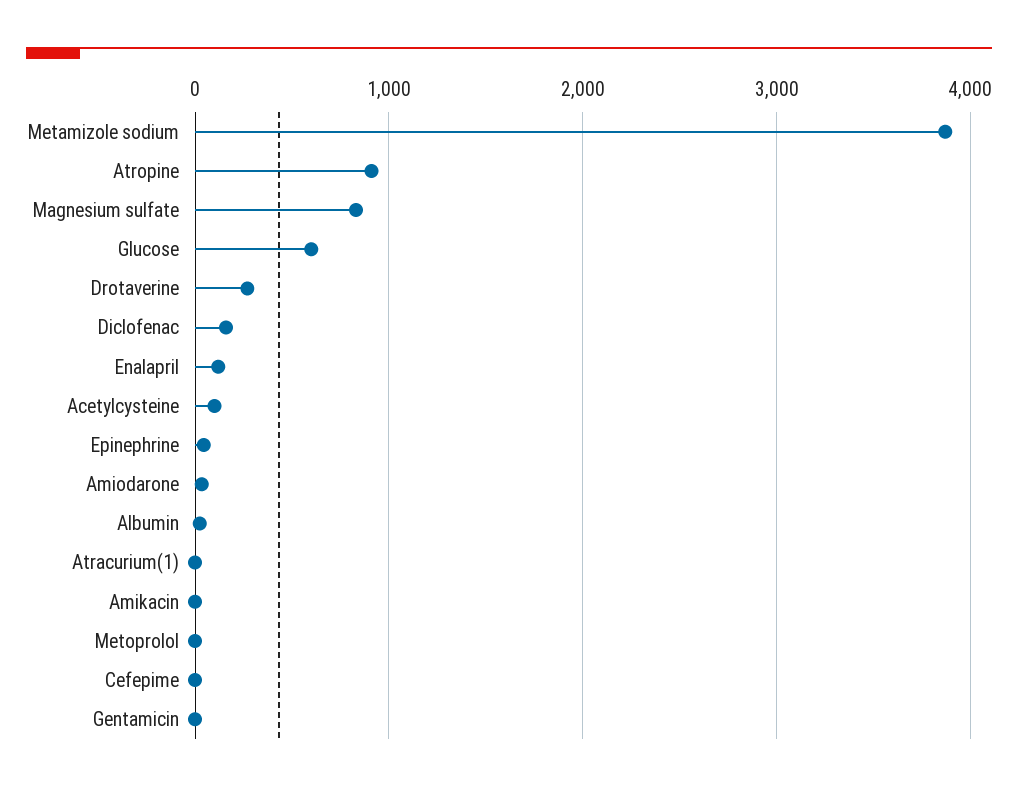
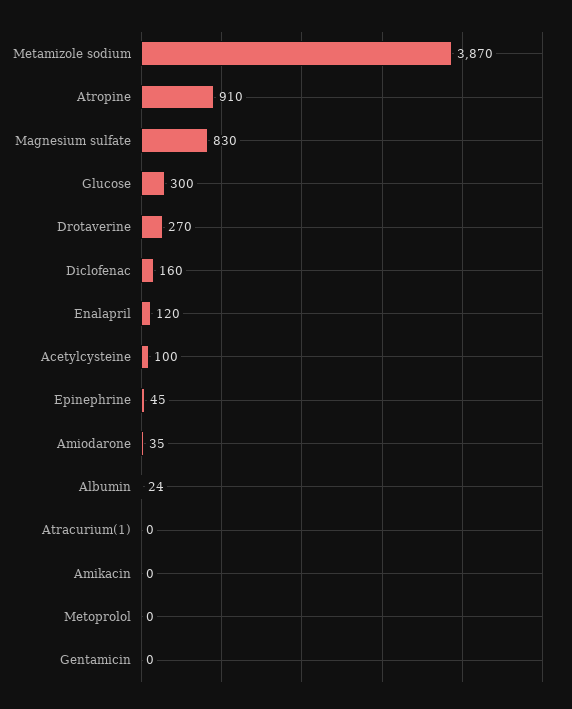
Glucose: 600 -> 300
Cefepime: 0 -> none

